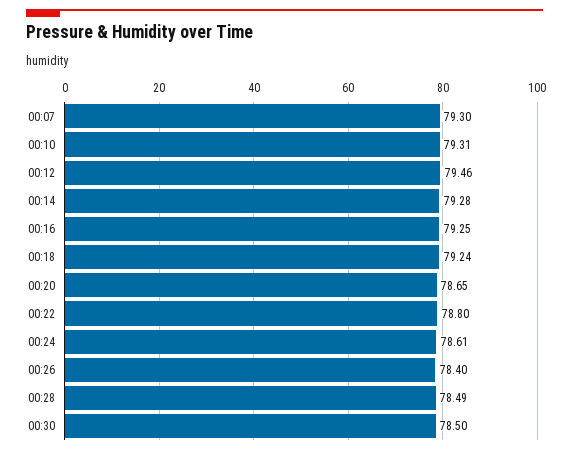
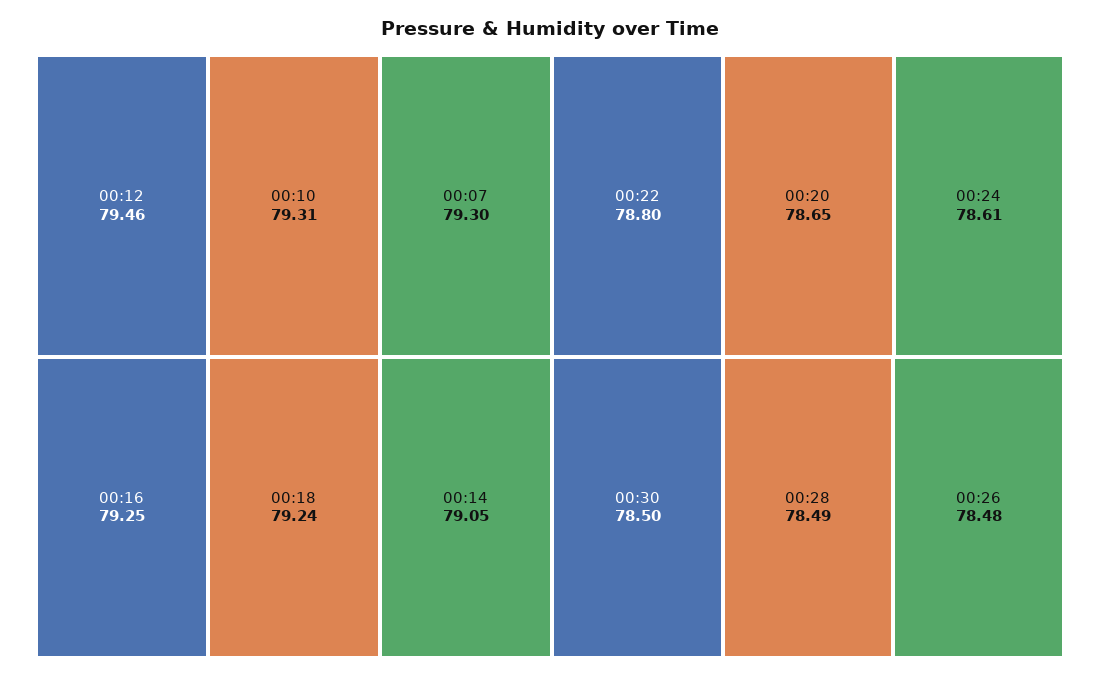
00:14: 79.28 -> 79.05
00:26: 78.4 -> 78.48

